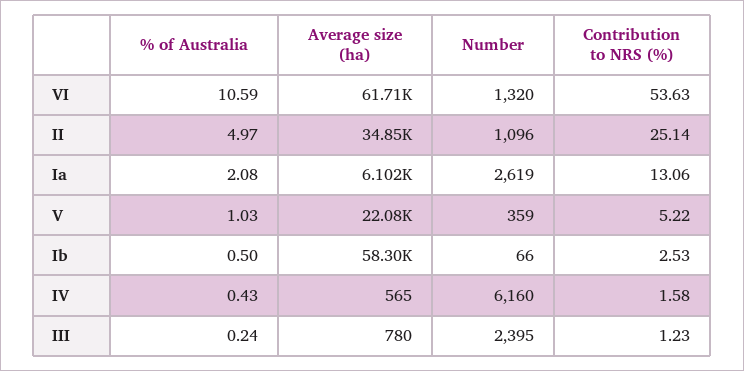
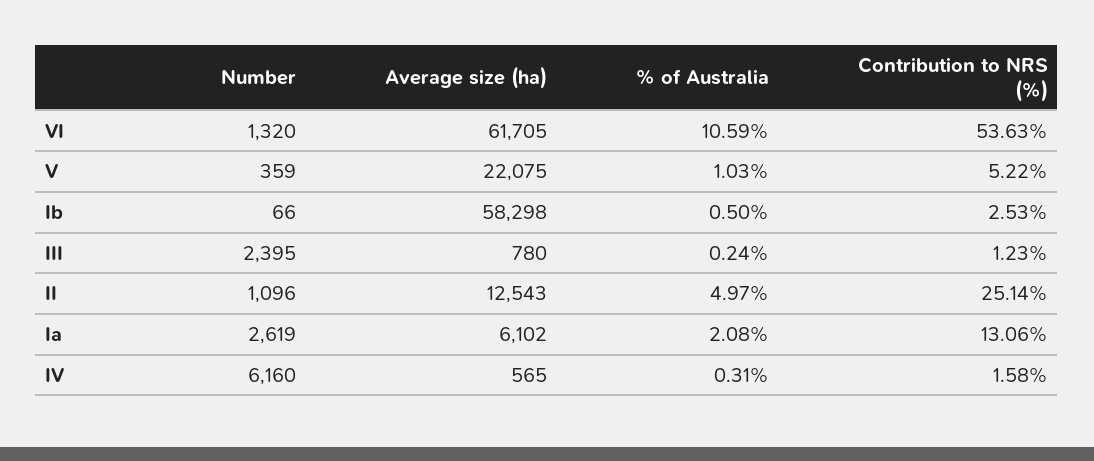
Average size (ha), II: 34850 -> 12543
% of Australia, IV: 0.43 -> 0.31

